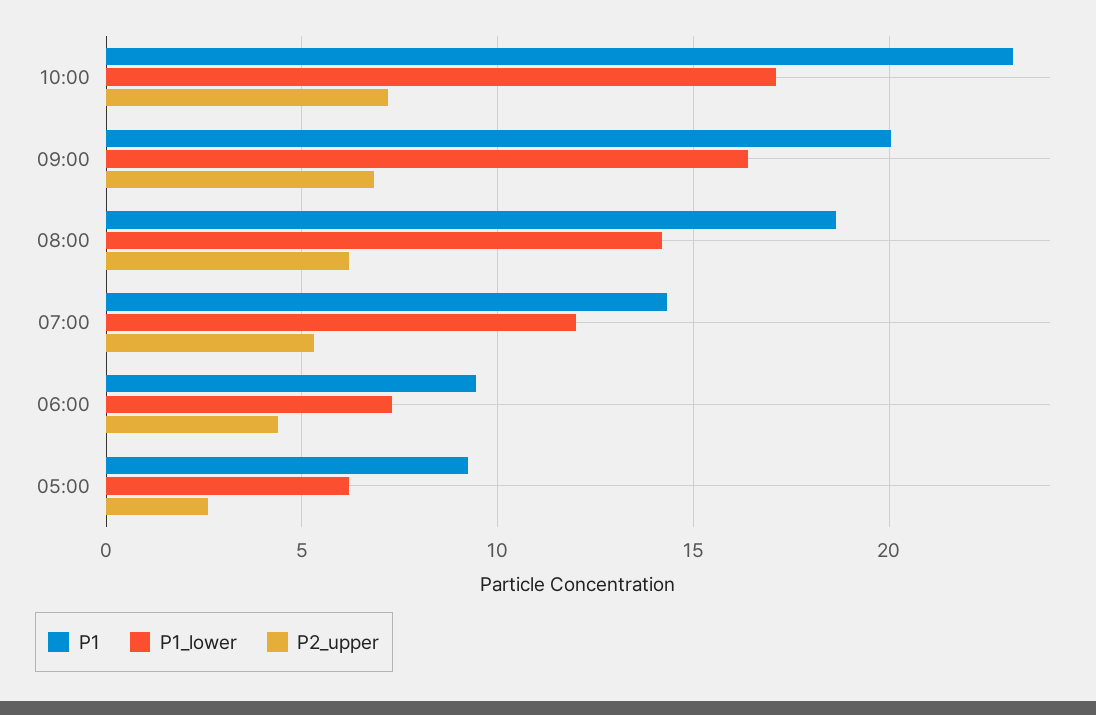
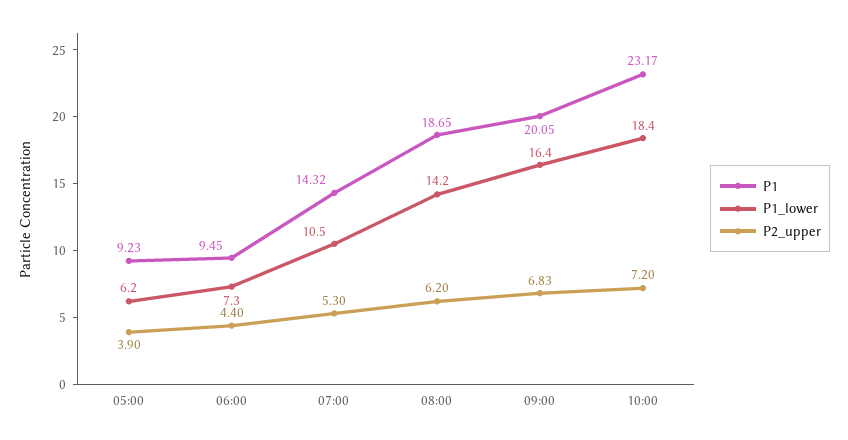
P1_lower, 10:00: 17 -> 18.4
P1_lower, 07:00: 12 -> 10.5
P2_upper, 05:00: 2.5 -> 3.9

